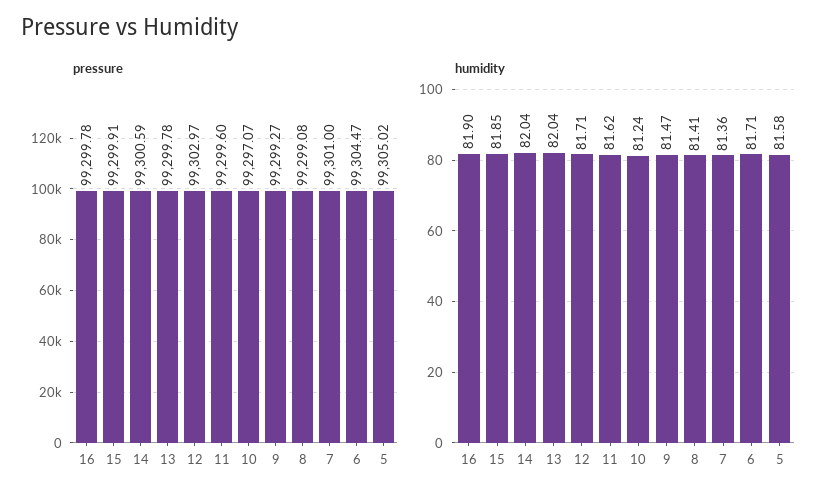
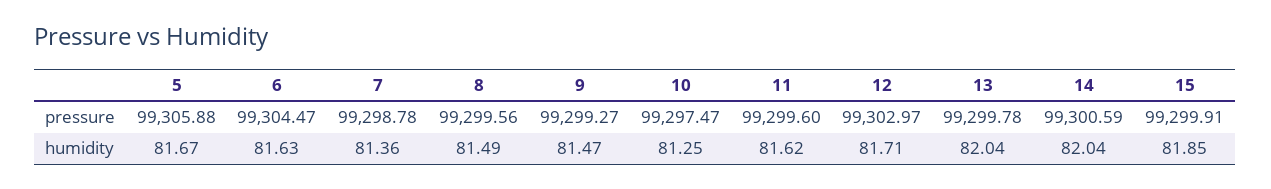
pressure, 16: 99299.78 -> none
pressure, 10: 99297.07 -> 99297.47
pressure, 8: 99299.08 -> 99299.56
pressure, 7: 99301 -> 99298.78
pressure, 5: 99305.02 -> 99305.88
humidity, 16: 81.9 -> none
humidity, 10: 81.24 -> 81.25
humidity, 8: 81.41 -> 81.49
humidity, 6: 81.71 -> 81.63
humidity, 5: 81.58 -> 81.67

